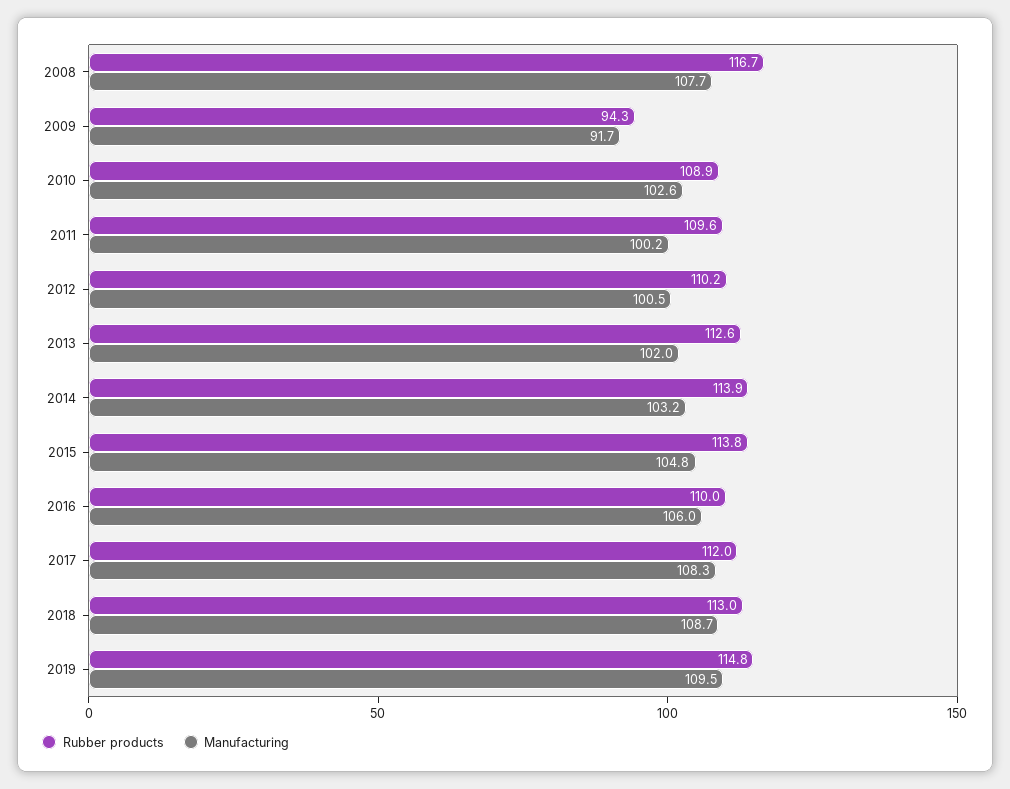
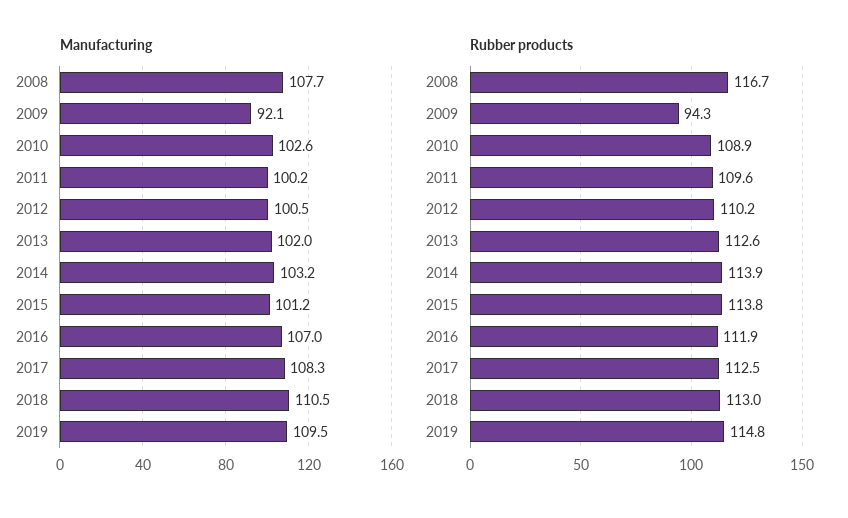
Manufacturing, 2009: 91.7 -> 92.1
Manufacturing, 2015: 104.8 -> 101.2
Rubber products, 2016: 110 -> 111.9
Manufacturing, 2016: 106 -> 107
Rubber products, 2017: 112 -> 112.5
Manufacturing, 2018: 108.7 -> 110.5

